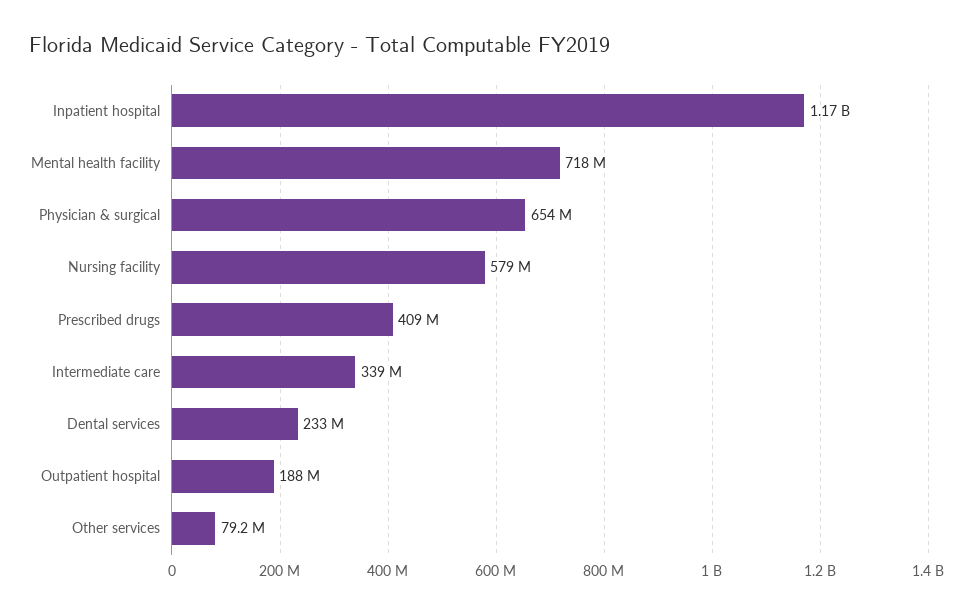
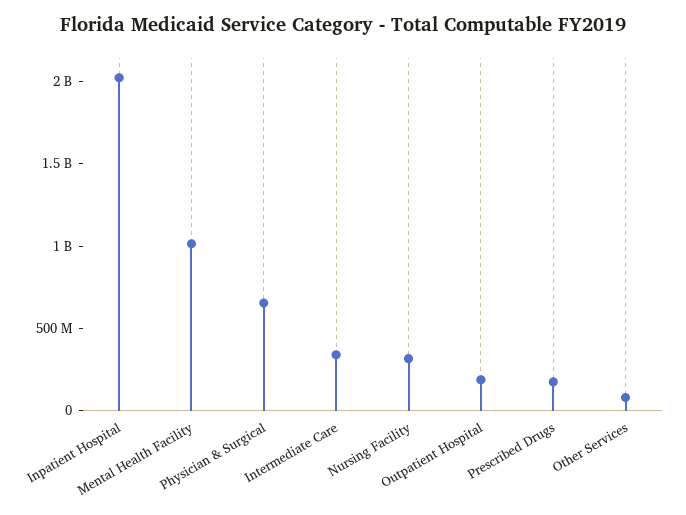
Inpatient hospital: 1170000000 -> 2000000000
Mental health facility: 718000000 -> 1000000000
Nursing facility: 579000000 -> 300000000
Prescribed drugs: 409000000 -> 200000000
Dental services: 233000000 -> none

